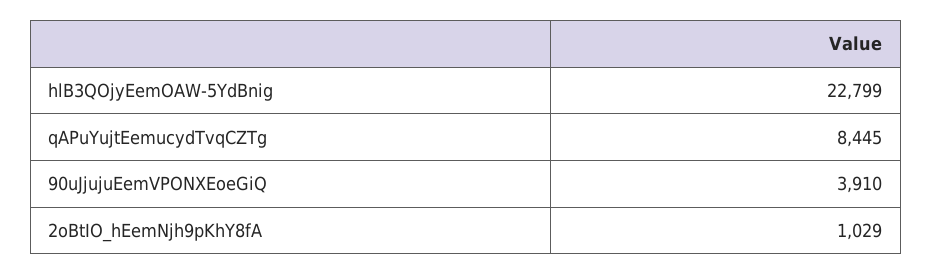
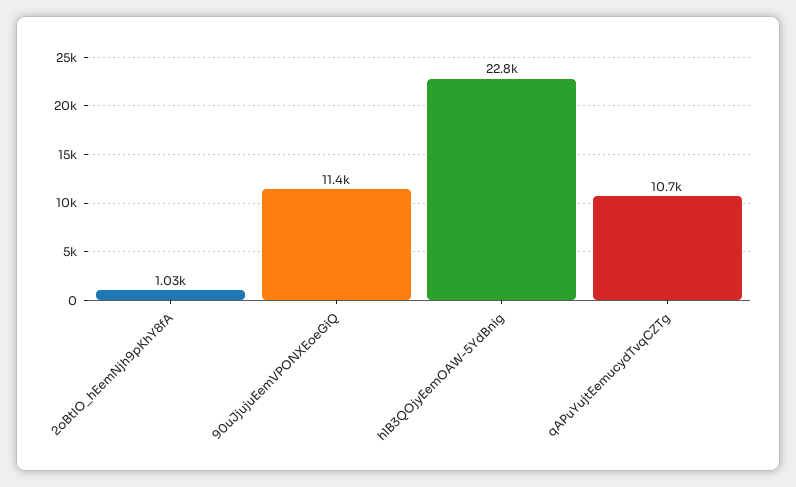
qAPuYujtEemucydTvqCZTg: 8445 -> 10700
90uJjujuEemVPONXEoeGiQ: 3910 -> 11400

